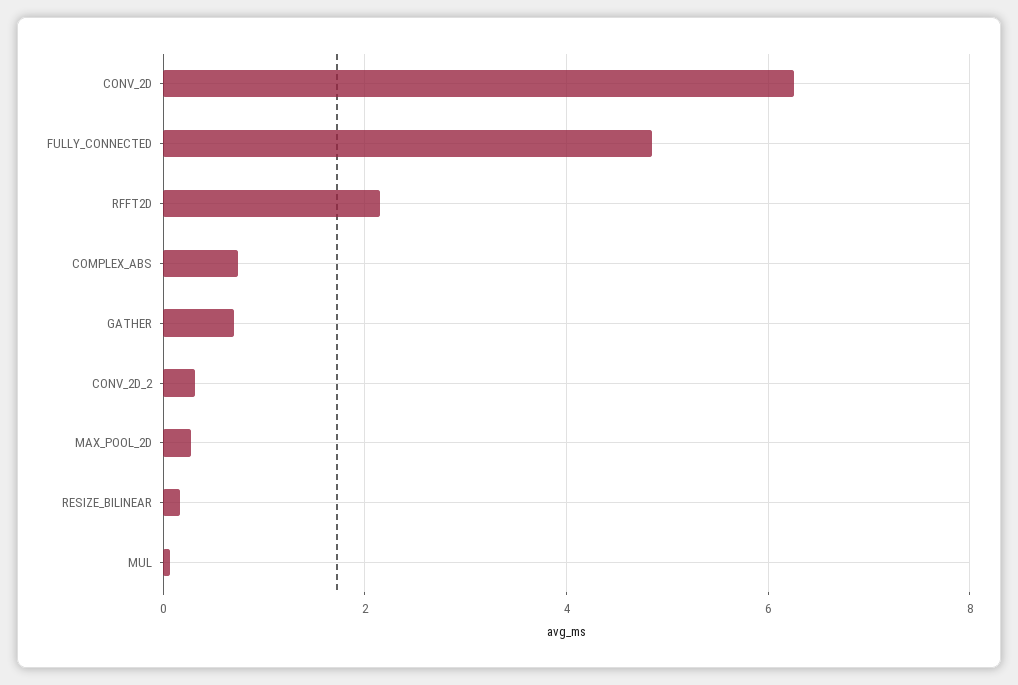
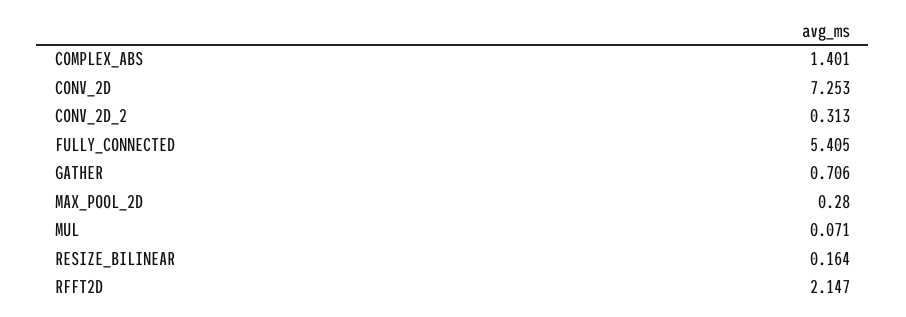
CONV_2D: 6.2 -> 7.253
FULLY_CONNECTED: 4.8 -> 5.405
COMPLEX_ABS: 0.8 -> 1.401

